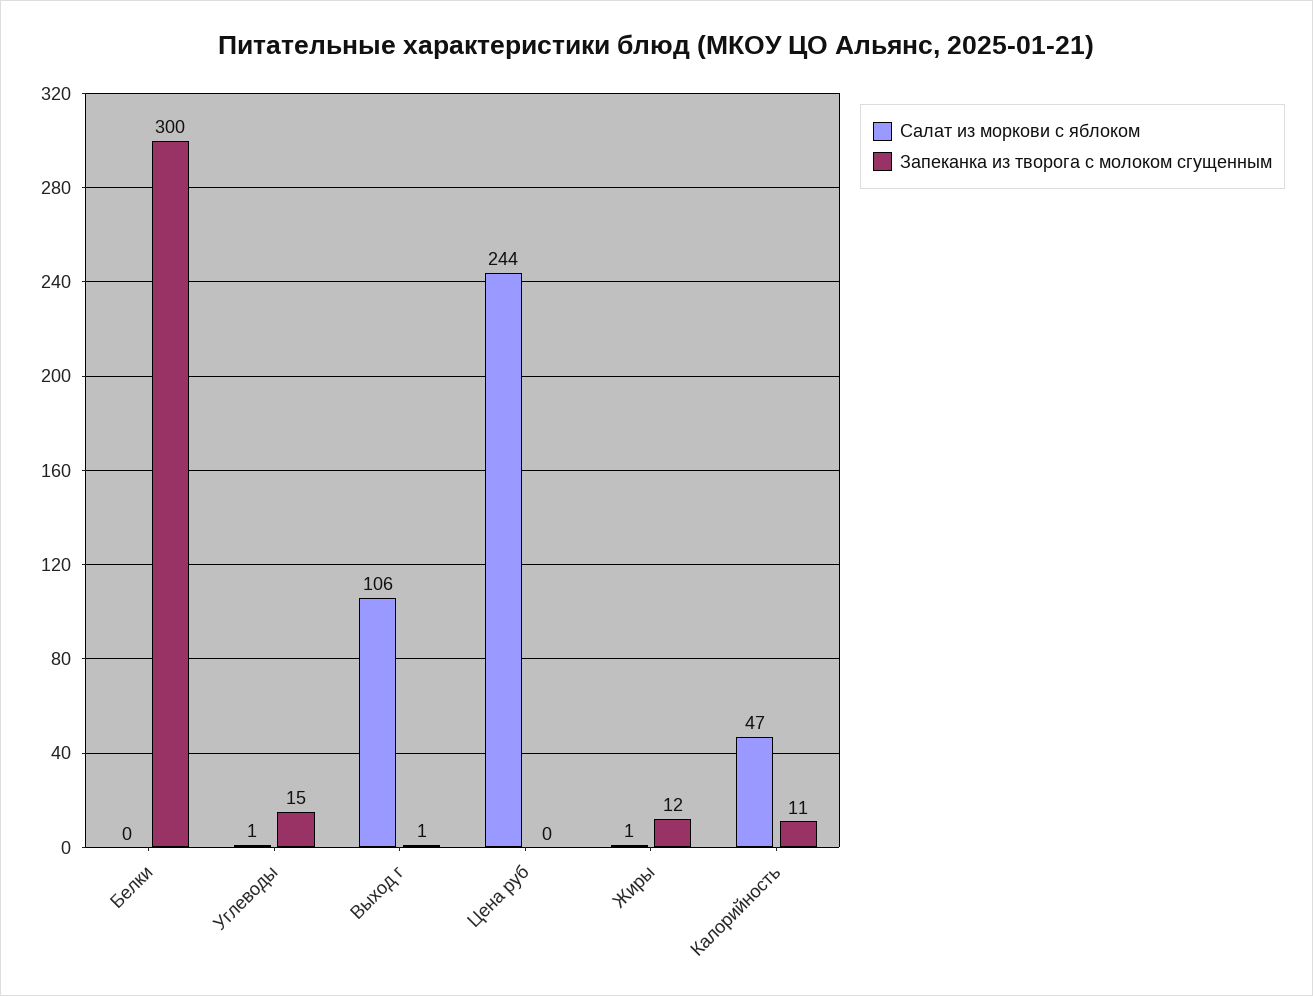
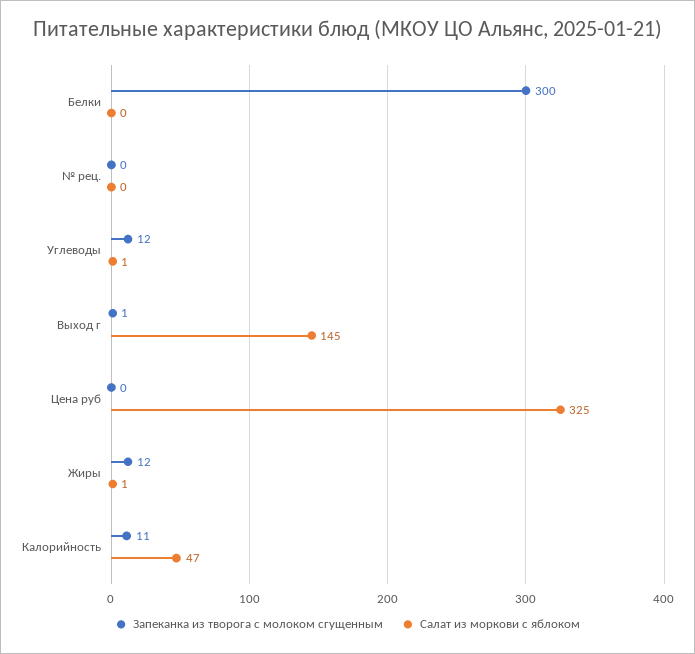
Запеканка из творога с молоком сгущенным, Углеводы: 15 -> 12
Салат из моркови с яблоком, Выход г: 106 -> 145
Салат из моркови с яблоком, Цена руб: 244 -> 325
Запеканка из творога с молоком сгущенным, № рец.: none -> 0
Салат из моркови с яблоком, № рец.: none -> 0

